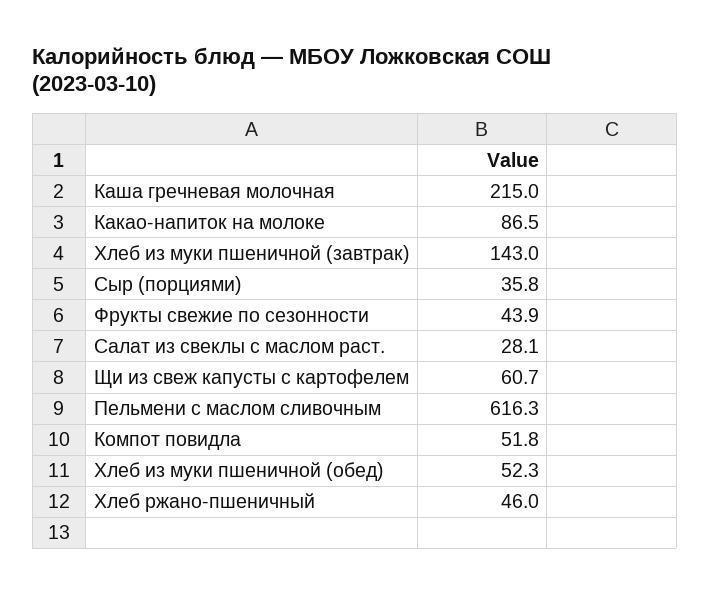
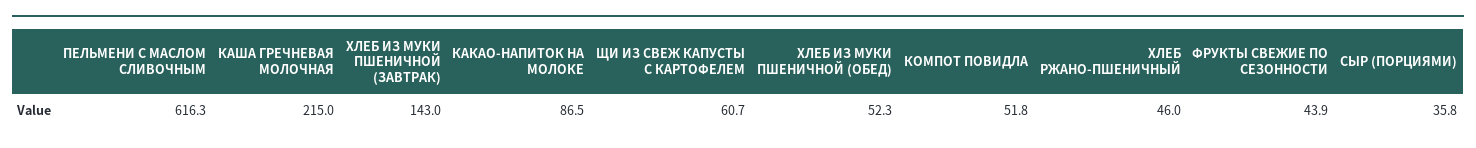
Салат из свеклы с маслом раст.: 28.1 -> none

